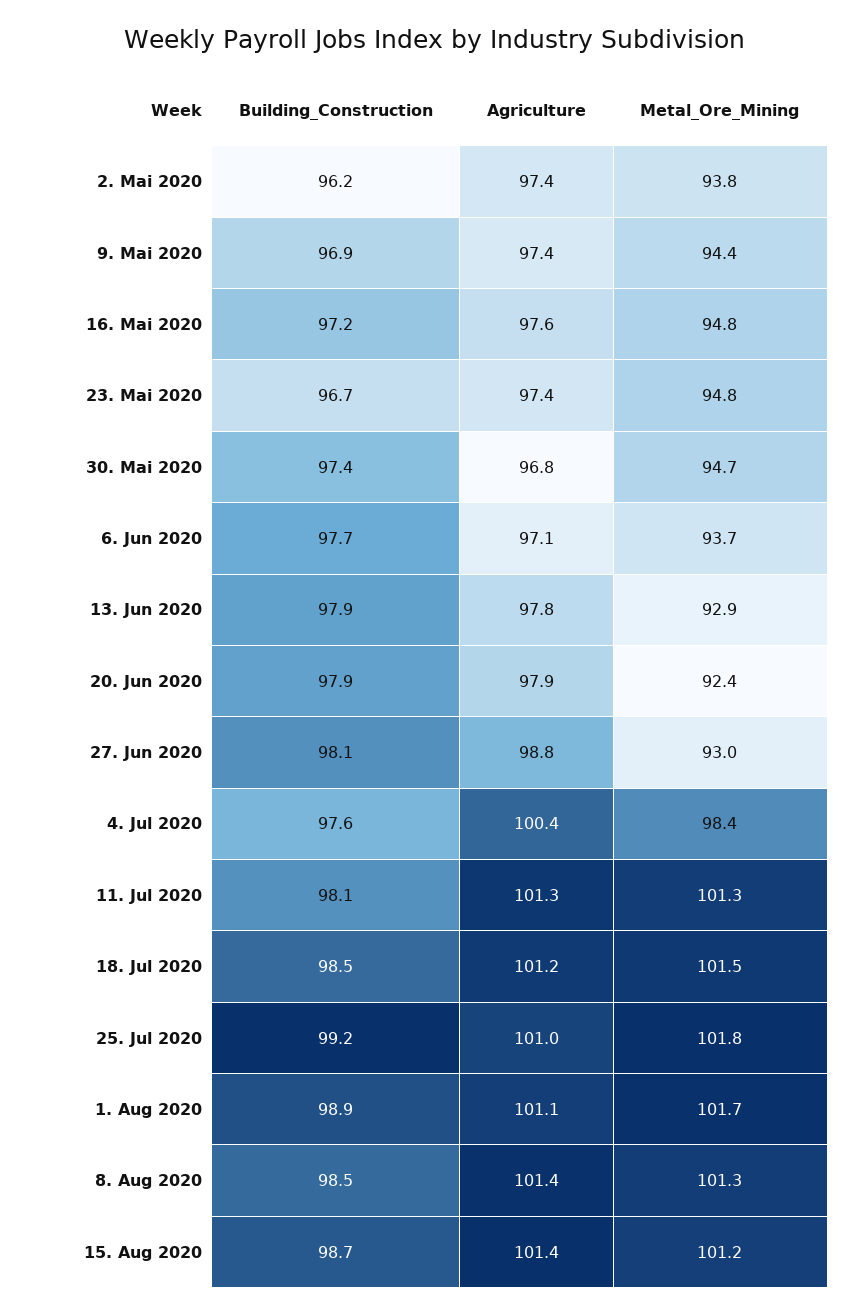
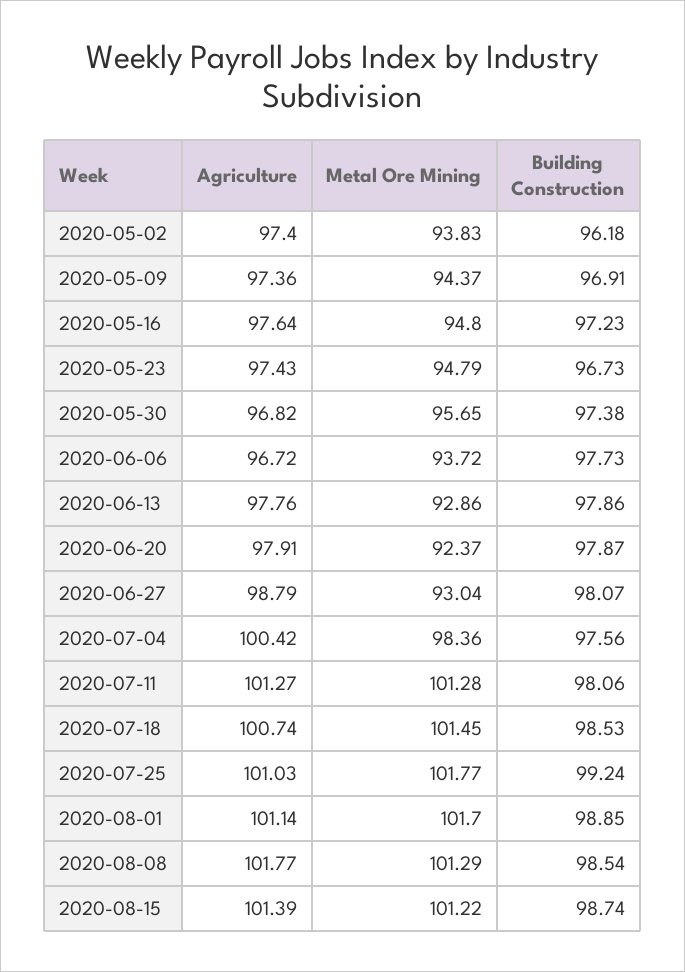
Metal_Ore_Mining, 30. Mai 2020: 94.7 -> 95.65
Agriculture, 6. Jun 2020: 97.1 -> 96.72
Agriculture, 18. Jul 2020: 101.2 -> 100.74
Agriculture, 8. Aug 2020: 101.4 -> 101.77

